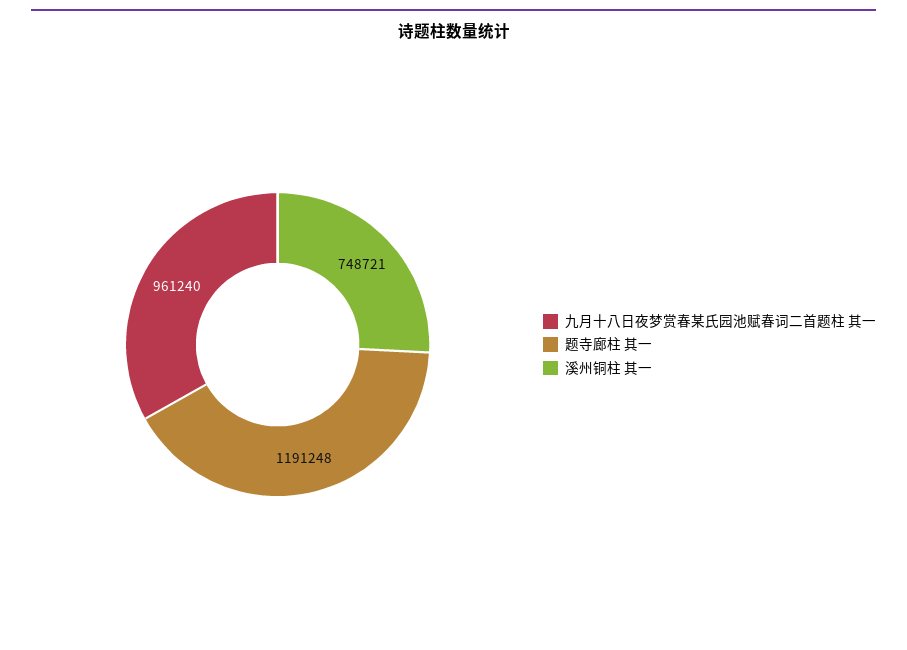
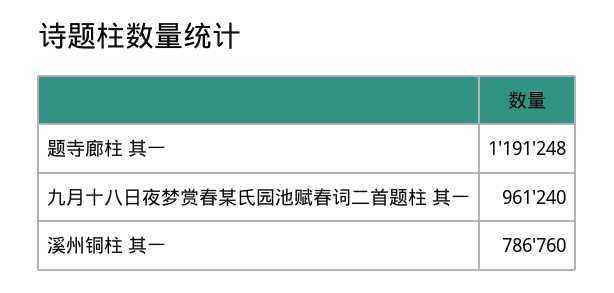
溪州铜柱 其一: 748721 -> 786760

